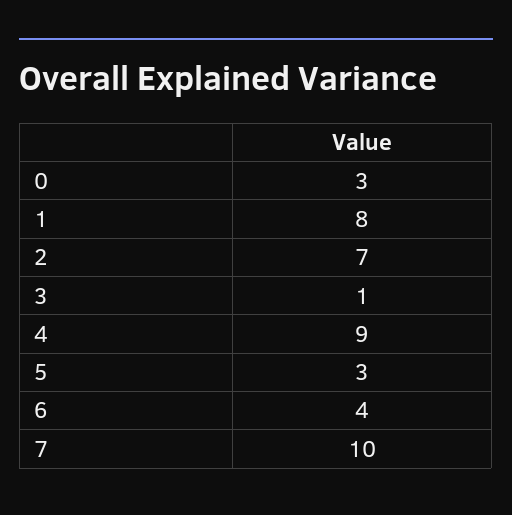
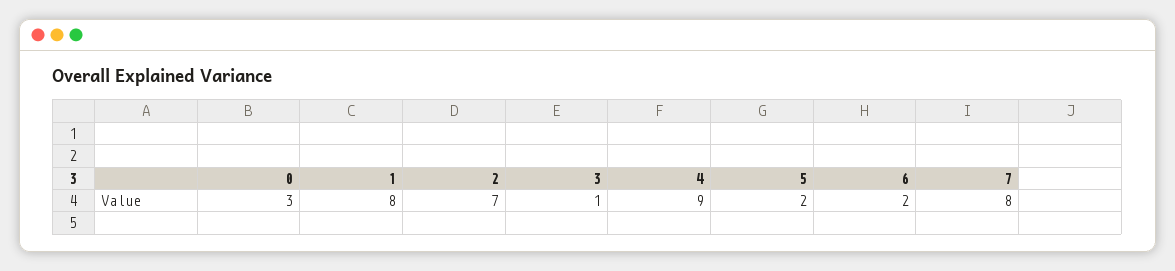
5: 3 -> 2
6: 4 -> 2
7: 10 -> 8

